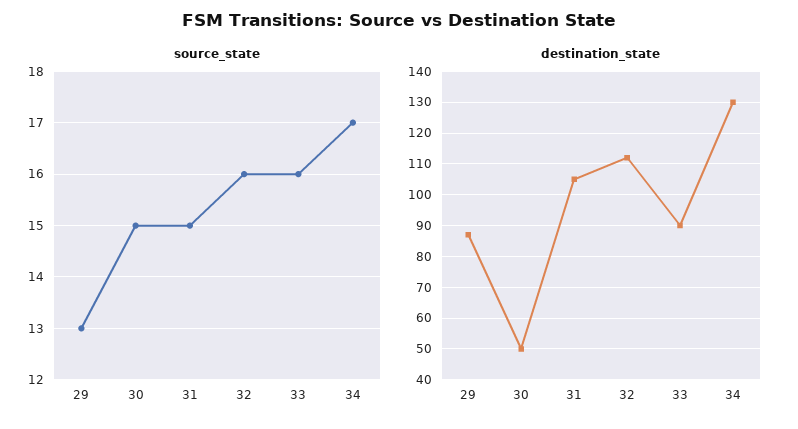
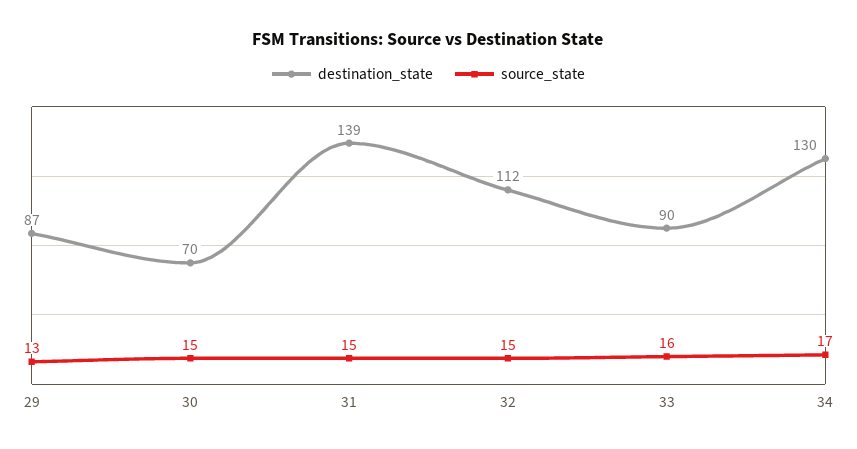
source_state, 32: 16 -> 15
destination_state, 30: 50 -> 70
destination_state, 31: 105 -> 139

